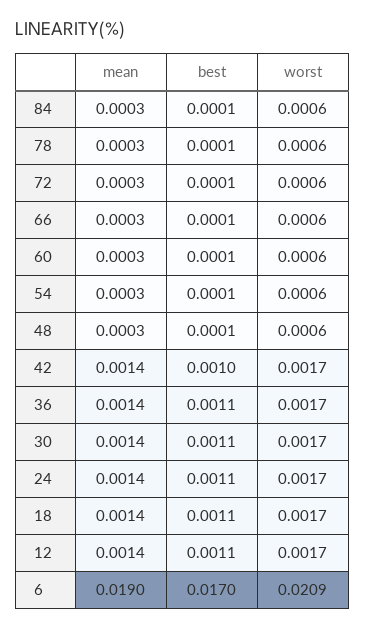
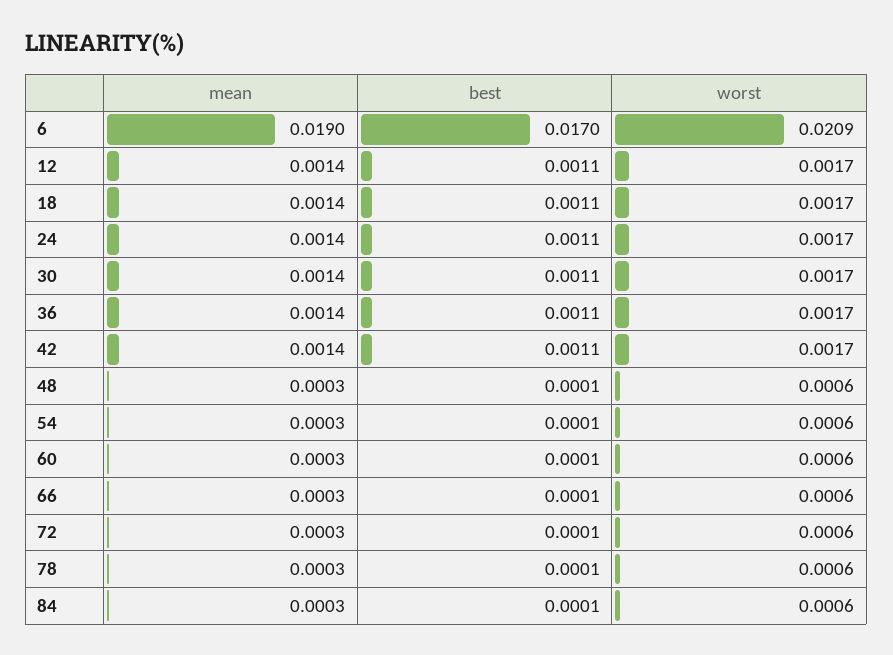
best, 42: 0.001 -> 0.0011

